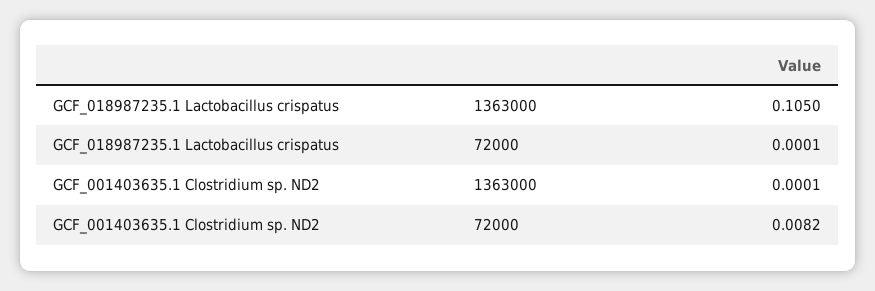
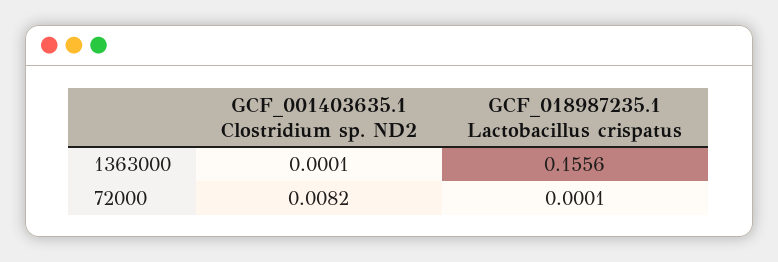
GCF_018987235.1 Lactobacillus crispatus, 1363000: 0.105 -> 0.1556

